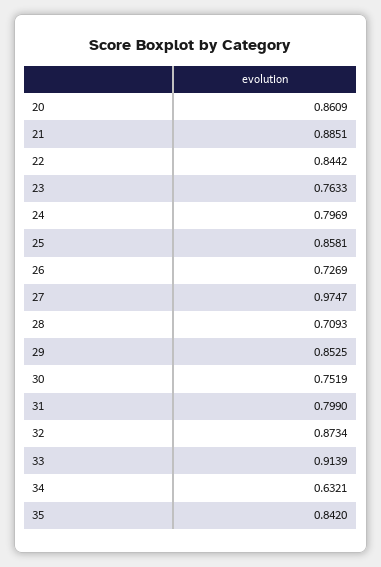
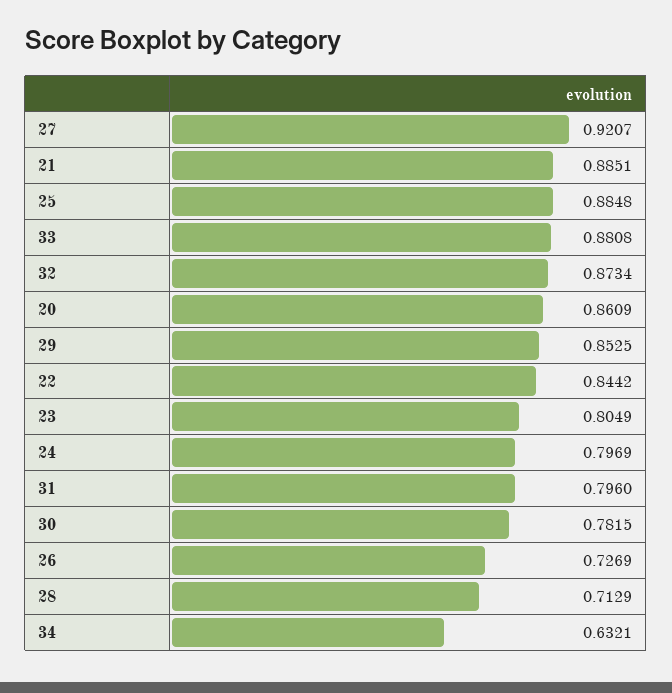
23: 0.7633 -> 0.8049
25: 0.8581 -> 0.8848
27: 0.9747 -> 0.9207
28: 0.7093 -> 0.7129
30: 0.7519 -> 0.7815
31: 0.799 -> 0.796
33: 0.9139 -> 0.8808
35: 0.842 -> none

